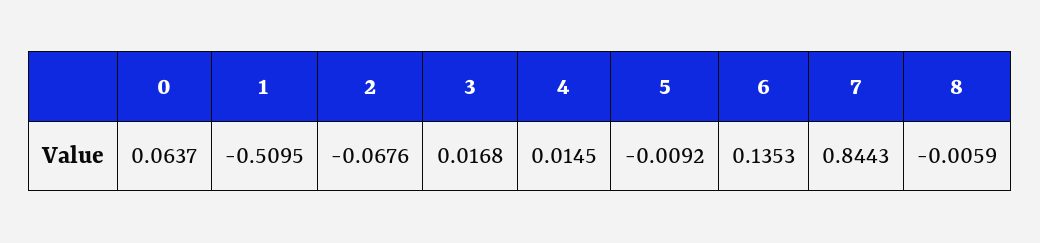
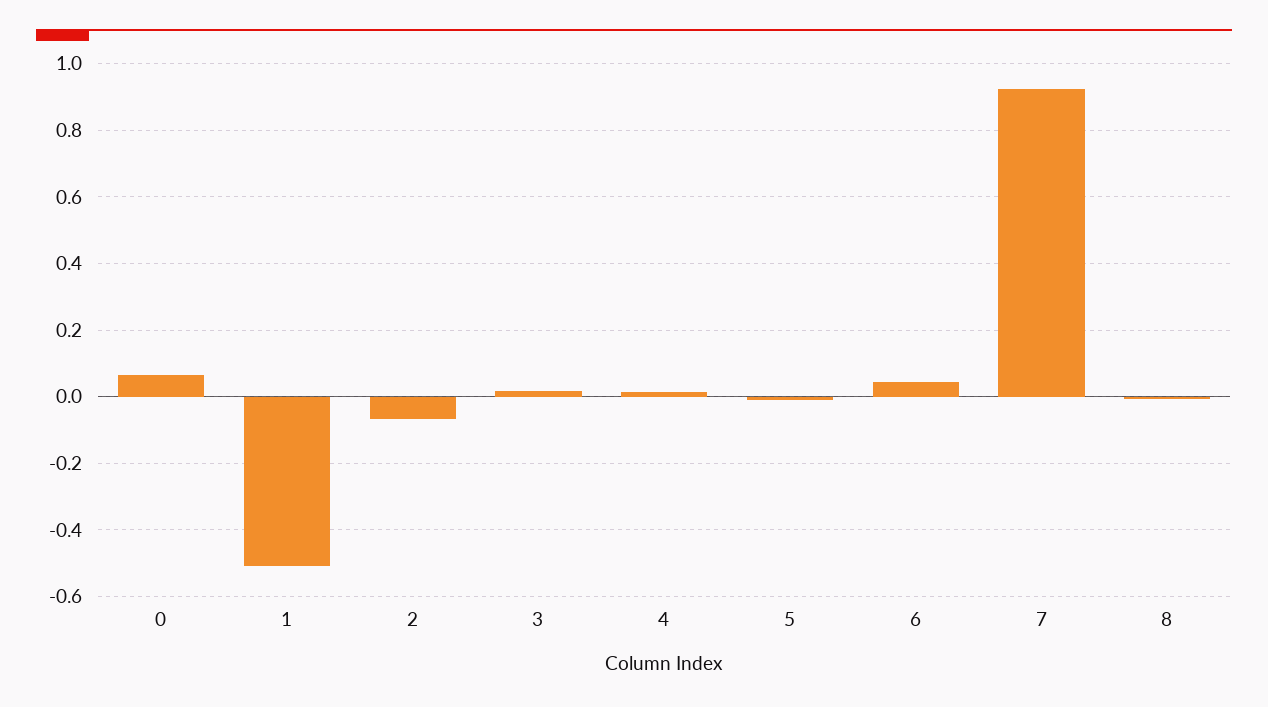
6: 0.1353 -> 0.04
7: 0.8443 -> 0.92

